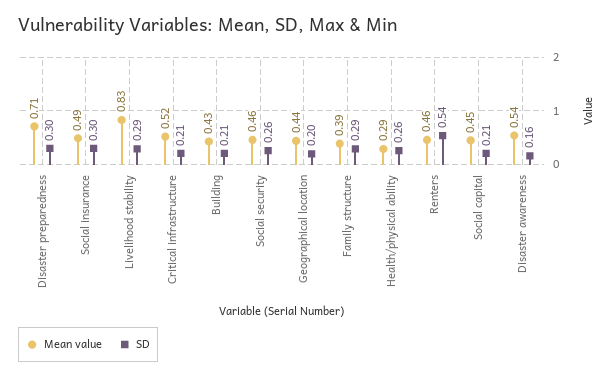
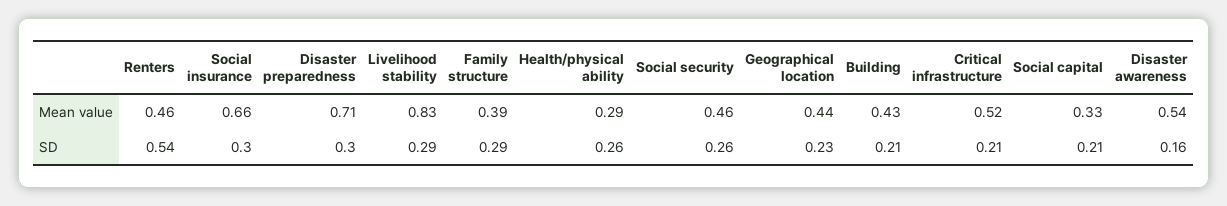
Mean value, Social insurance: 0.49 -> 0.66
SD, Geographical location: 0.2 -> 0.23
Mean value, Social capital: 0.45 -> 0.33

